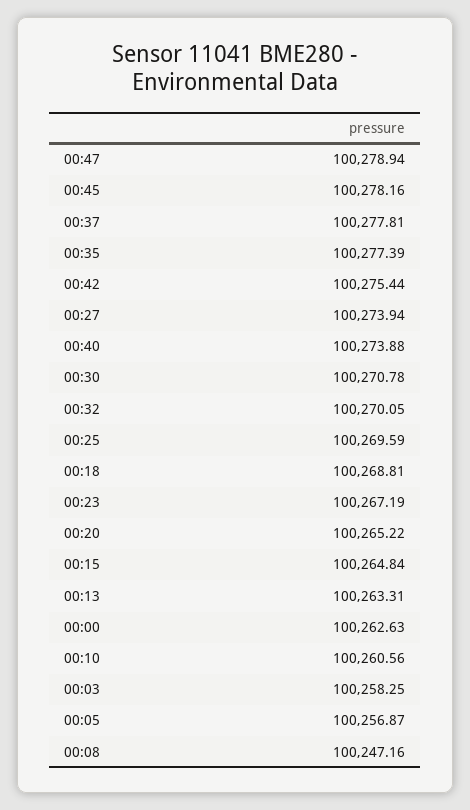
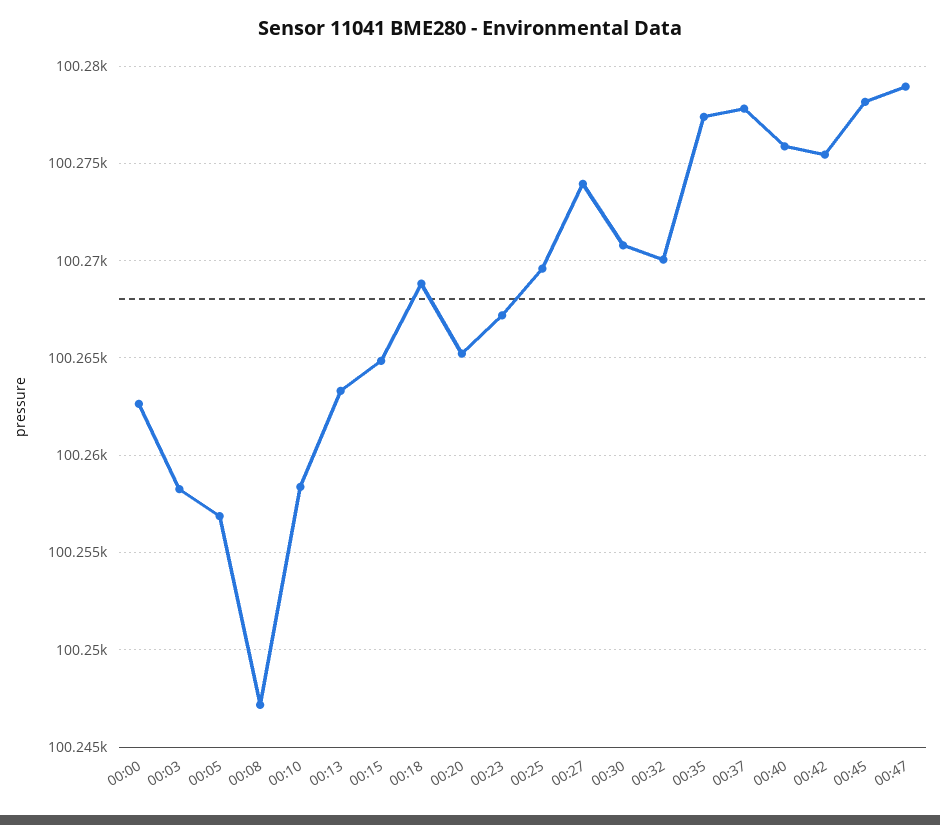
00:40: 100273.88 -> 100276
00:10: 100260.56 -> 100258.5

